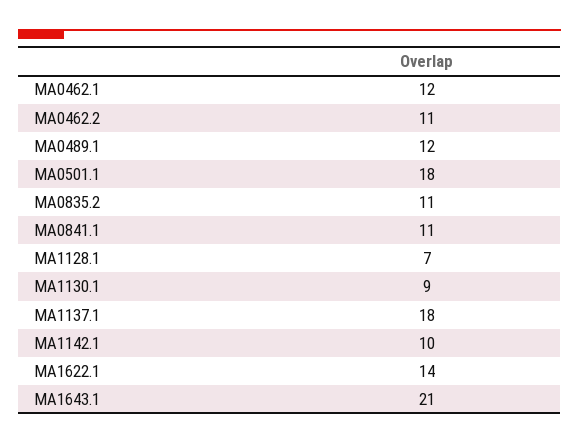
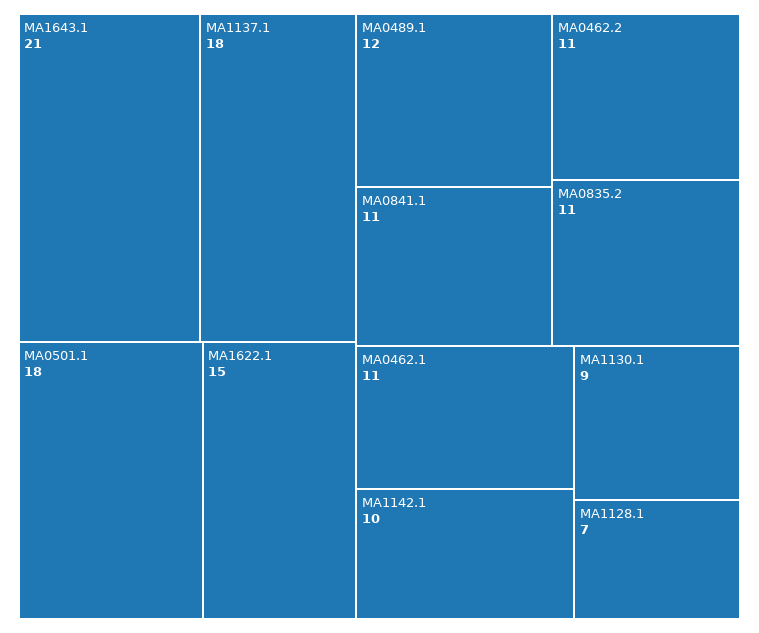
MA0462.1: 12 -> 11
MA1622.1: 14 -> 15

